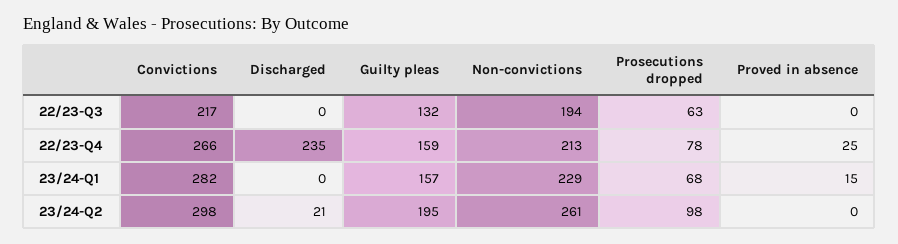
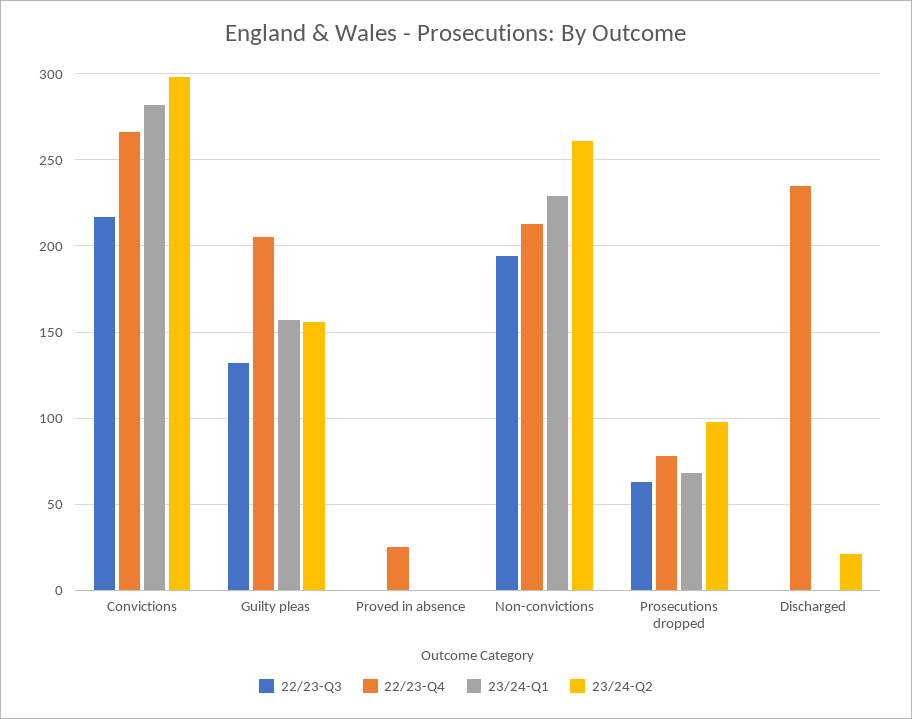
22/23-Q4, Guilty pleas: 159 -> 205
23/24-Q1, Proved in absence: 15 -> 0
23/24-Q2, Guilty pleas: 195 -> 155

